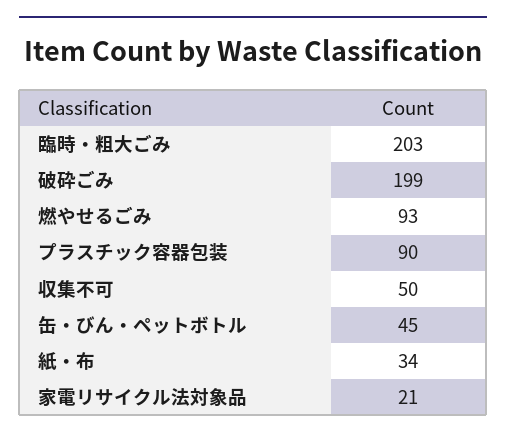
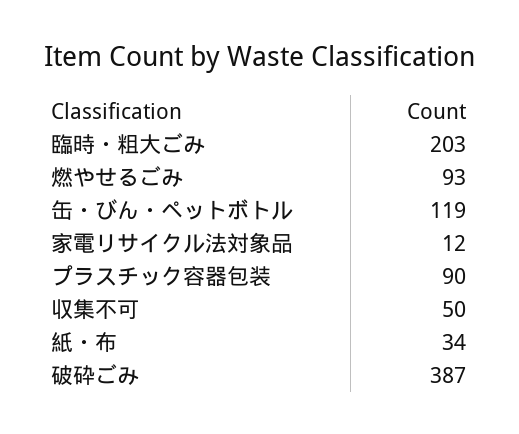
破砕ごみ: 199 -> 387
缶・びん・ペットボトル: 45 -> 119
家電リサイクル法対象品: 21 -> 12

